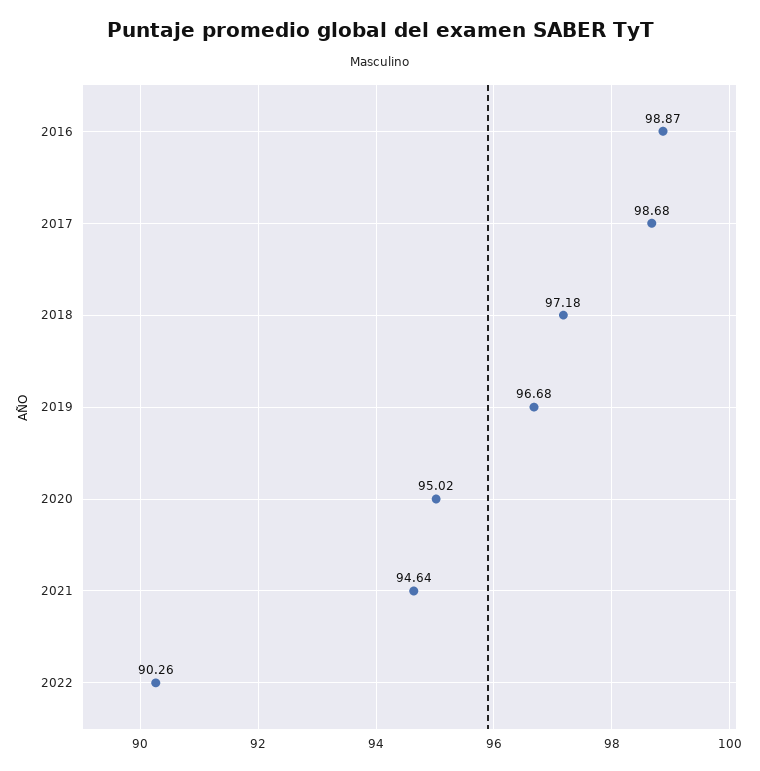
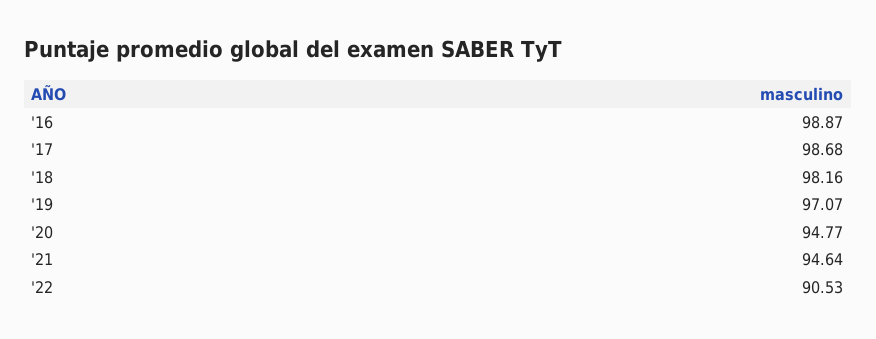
2018: 97.18 -> 98.16
2019: 96.68 -> 97.07
2020: 95.02 -> 94.77
2022: 90.26 -> 90.53

